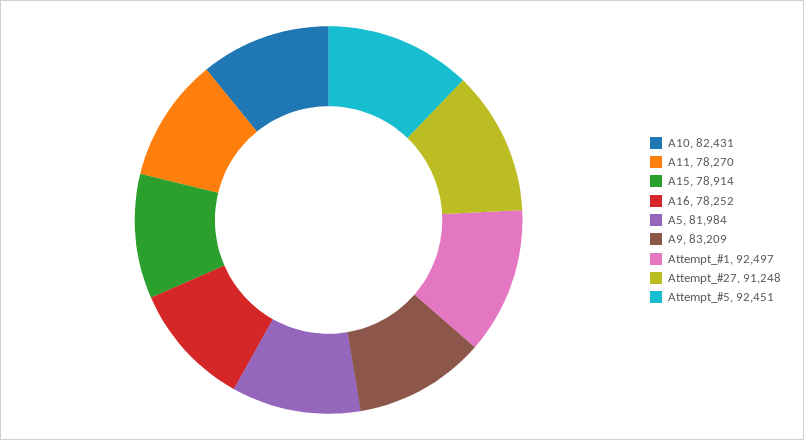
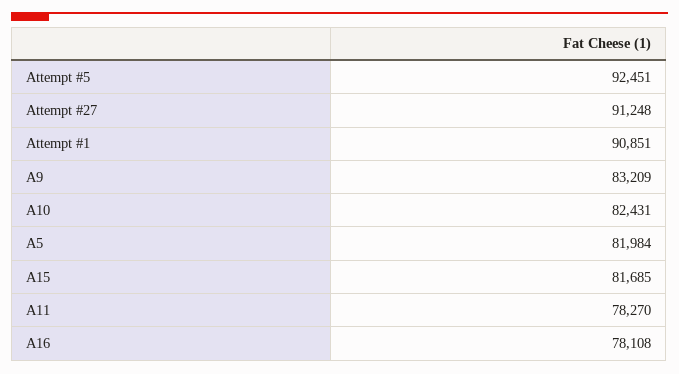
A15: 78914 -> 81685
A16: 78252 -> 78108
Attempt_#1: 92497 -> 90851

